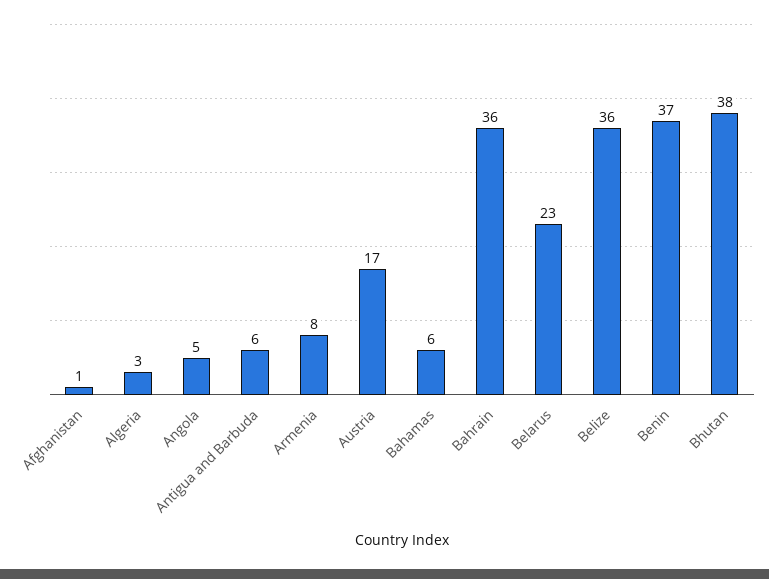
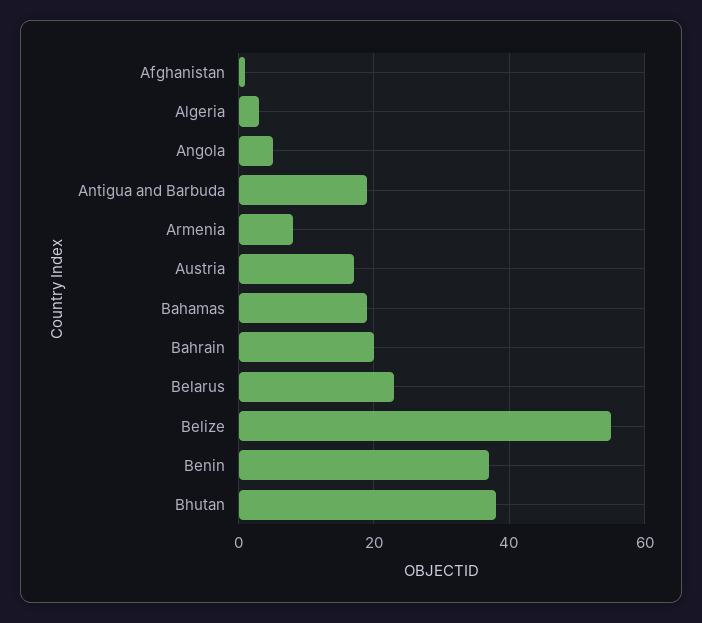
Antigua and Barbuda: 6 -> 20
Bahamas: 6 -> 20
Bahrain: 36 -> 20
Belize: 36 -> 55

